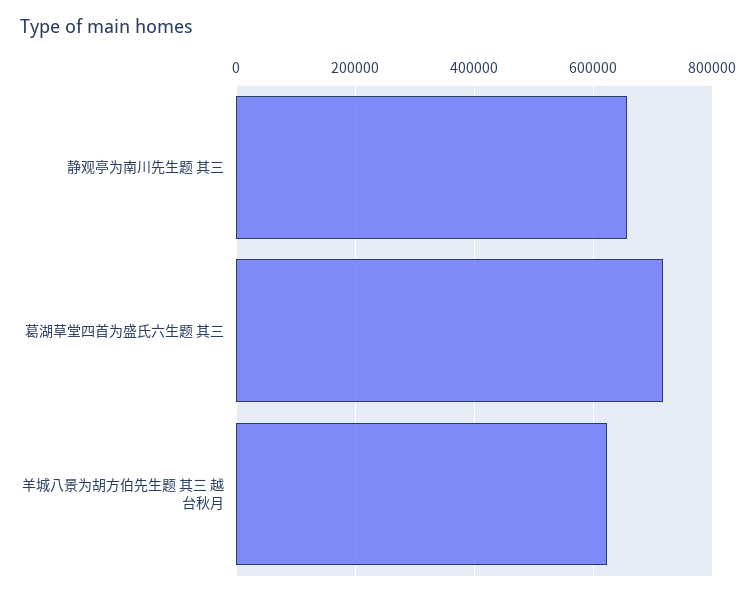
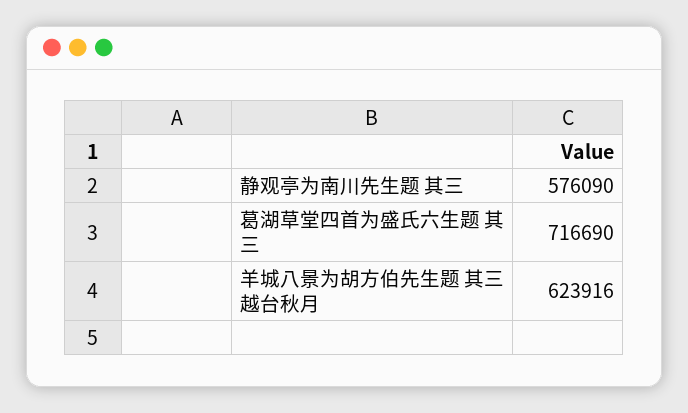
静观亭为南川先生题 其三: 660000 -> 576090

